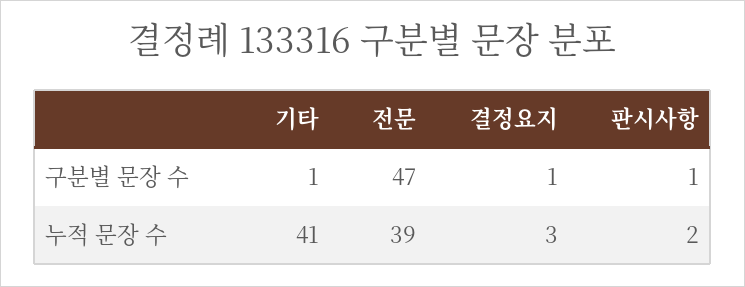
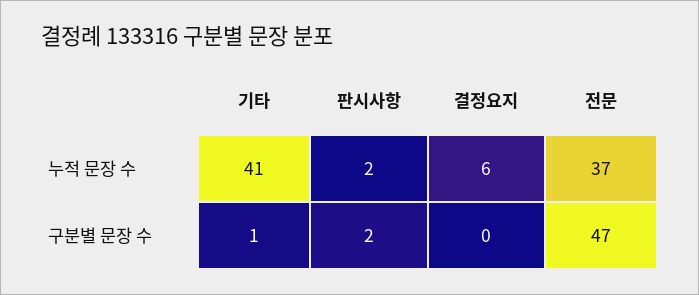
결정요지, 구분별 문장 수: 1 -> 0
판시사항, 구분별 문장 수: 1 -> 2
전문, 누적 문장 수: 39 -> 37
결정요지, 누적 문장 수: 3 -> 6

